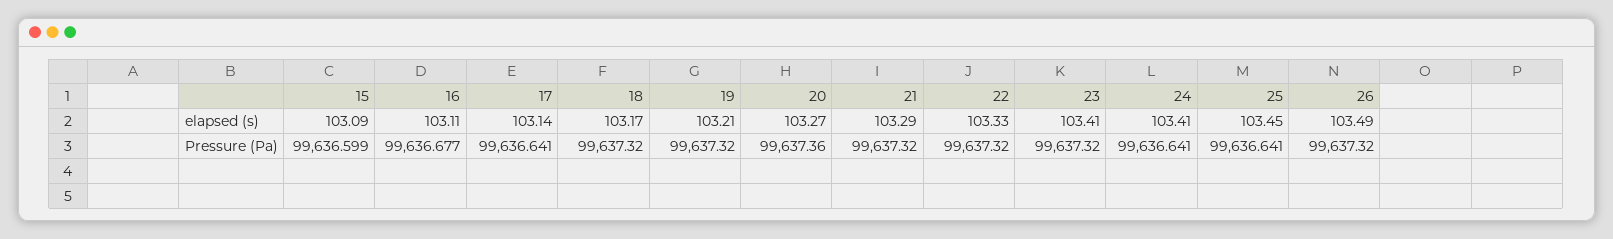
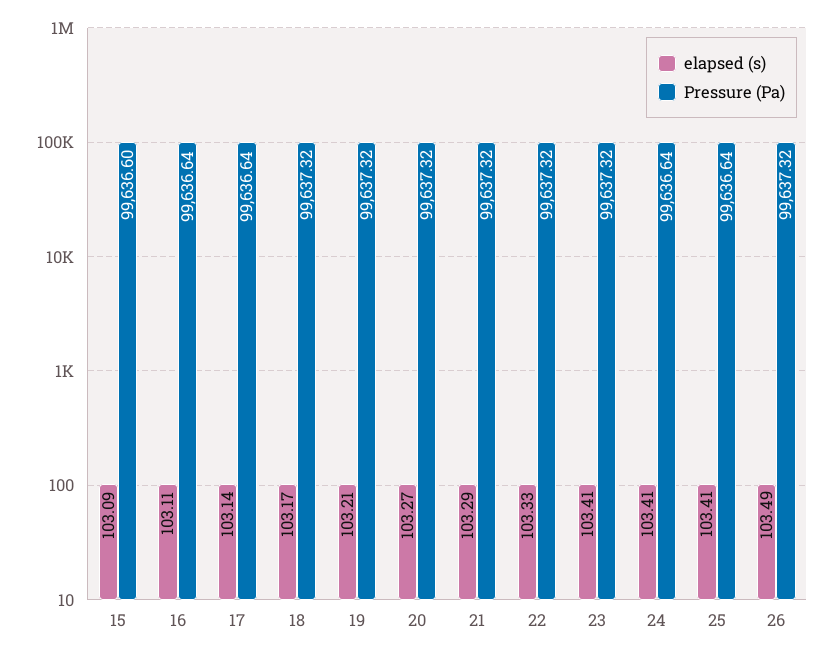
elapsed (s), 25: 103.45 -> 103.41
Pressure (Pa), 16: 99636.677 -> 99636.64
Pressure (Pa), 20: 99637.36 -> 99637.32

